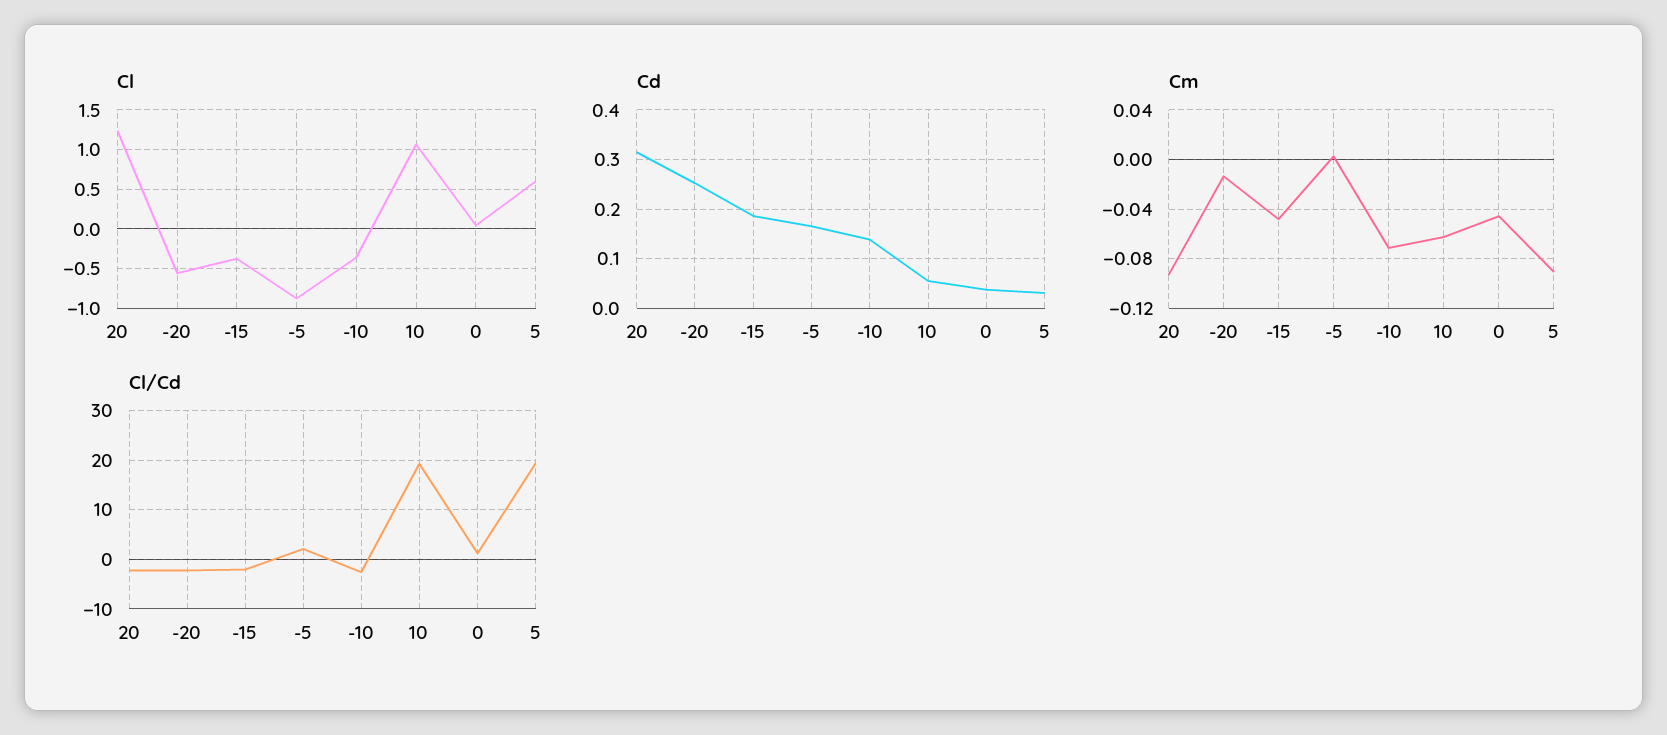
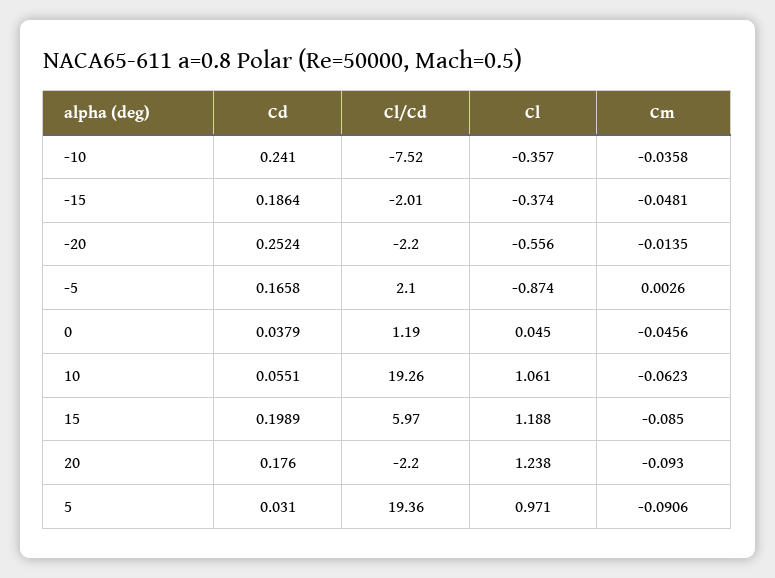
Cl, 5: 0.6 -> 0.971
Cd, 20: 0.32 -> 0.176
Cd, -10: 0.14 -> 0.241
Cm, -10: -0.07 -> -0.0358
Cl/Cd, -10: -2 -> -7.52
Cd, 15: none -> 0.1989
Cl/Cd, 15: none -> 5.97
Cl, 15: none -> 1.188
Cm, 15: none -> -0.085

